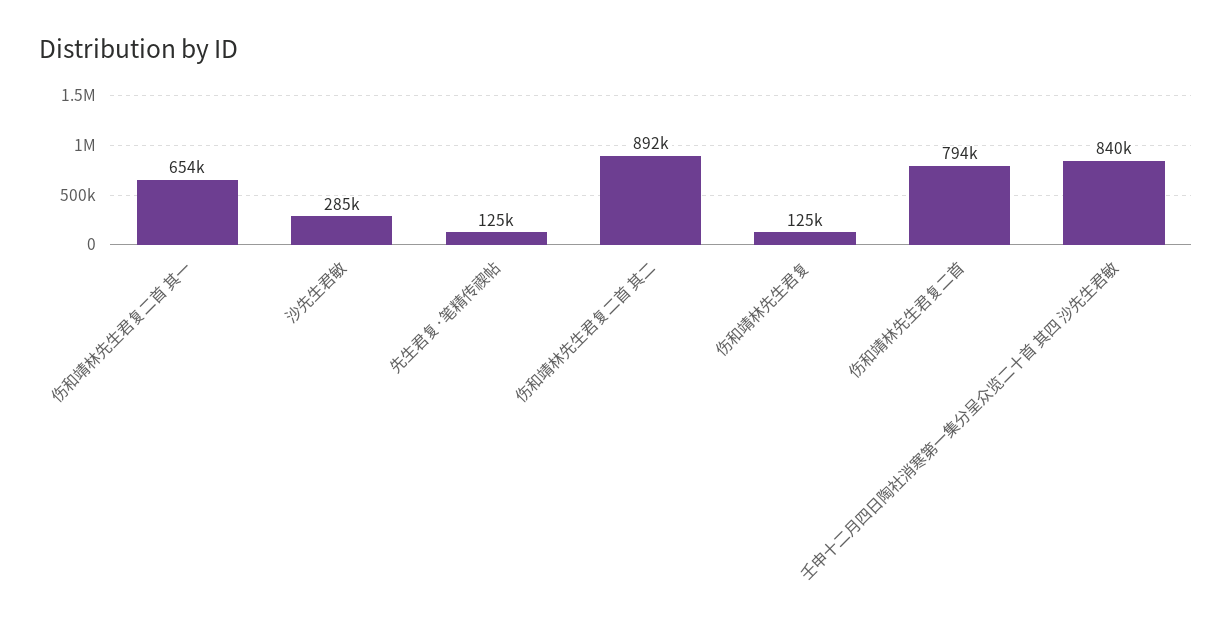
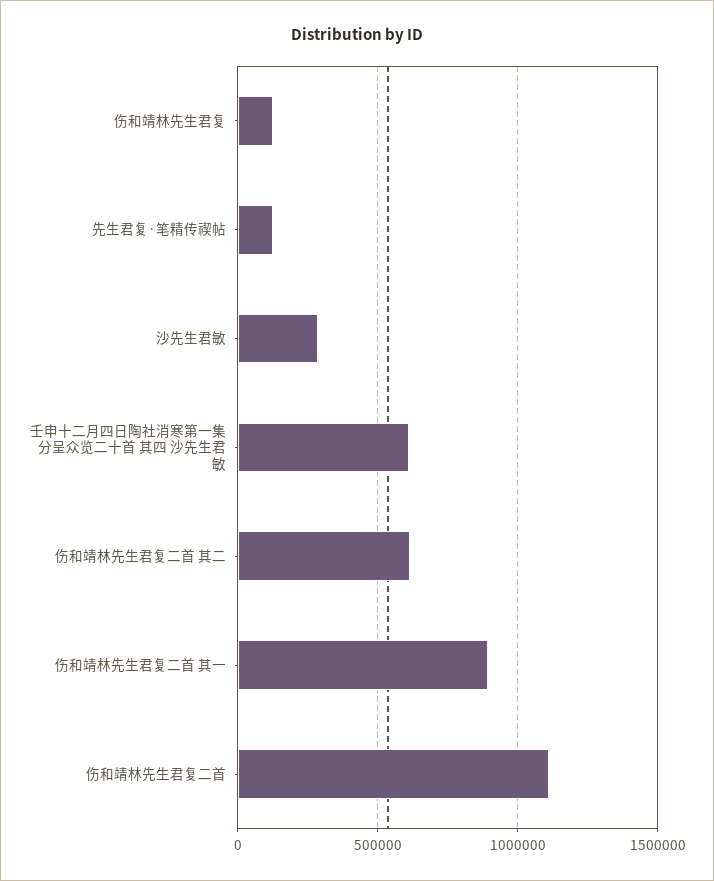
伤和靖林先生君复二首 其一: 654000 -> 900000
伤和靖林先生君复二首 其二: 892000 -> 600000
伤和靖林先生君复二首: 794000 -> 1100000
壬申十二月四日陶社消寒第一集分呈众览二十首 其四 沙先生君敏: 840000 -> 600000

